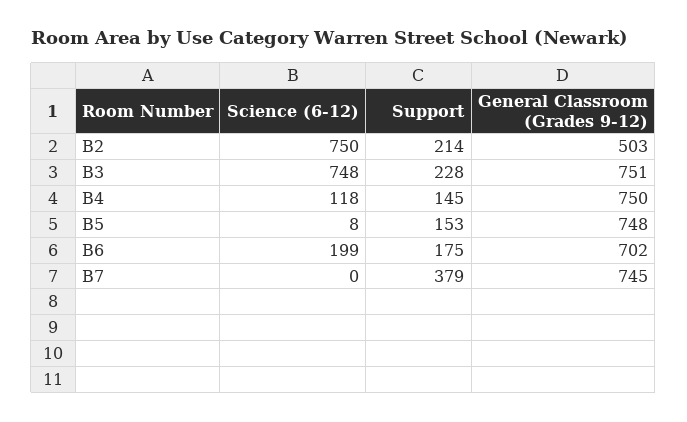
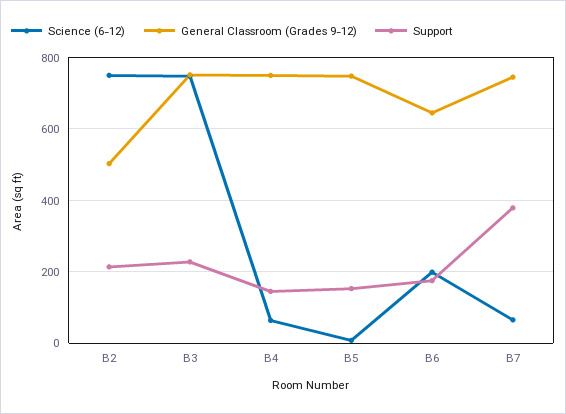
Science (6-12), B4: 118 -> 60
General Classroom (Grades 9-12), B6: 702 -> 640
Science (6-12), B7: 0 -> 60

